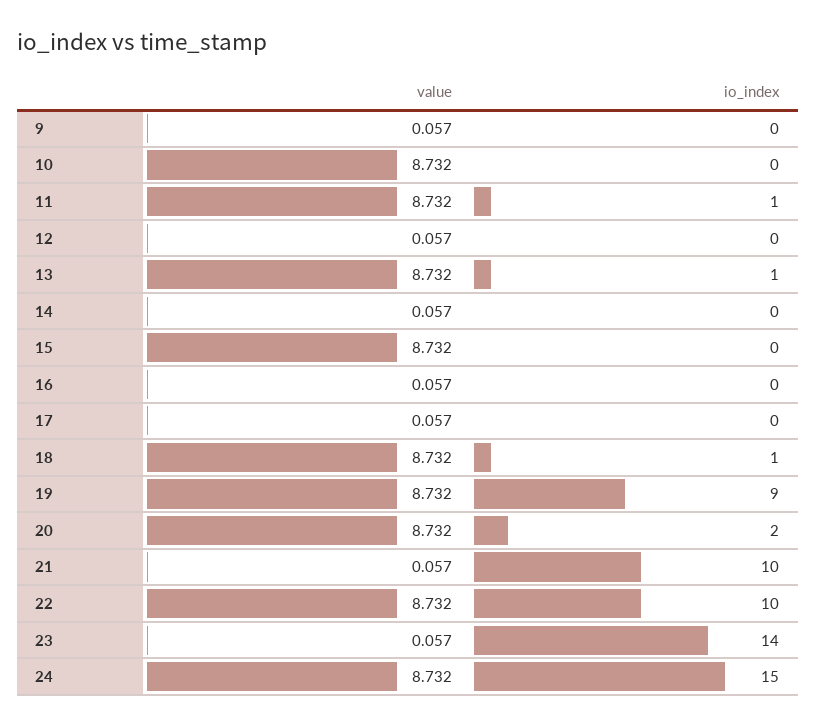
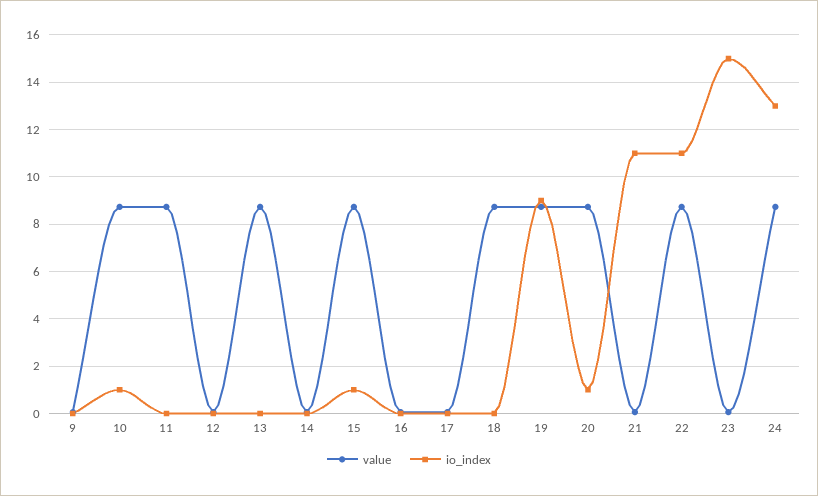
io_index, 10: 0 -> 1
io_index, 11: 1 -> 0
io_index, 13: 1 -> 0
io_index, 15: 0 -> 1
io_index, 18: 1 -> 0
io_index, 20: 2 -> 1
io_index, 21: 10 -> 11
io_index, 22: 10 -> 11
io_index, 23: 14 -> 15
io_index, 24: 15 -> 13

